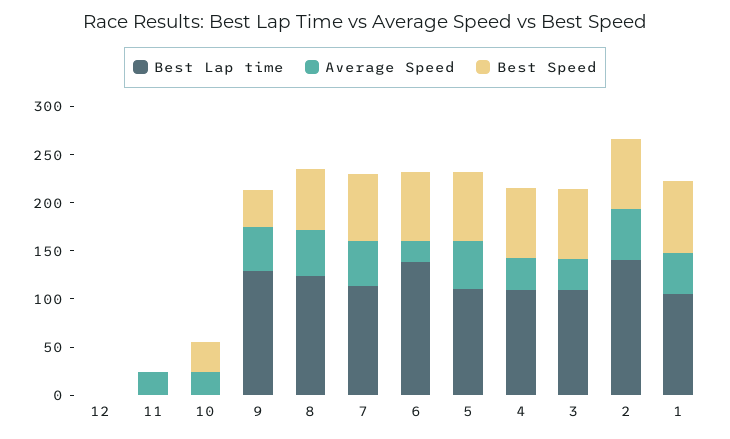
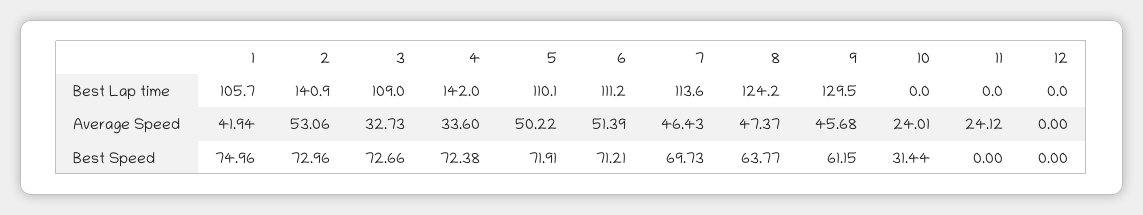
Best Speed, 9: 40 -> 61.15
Best Lap time, 6: 140 -> 111.2
Average Speed, 6: 20 -> 51.39
Best Lap time, 4: 110 -> 142

